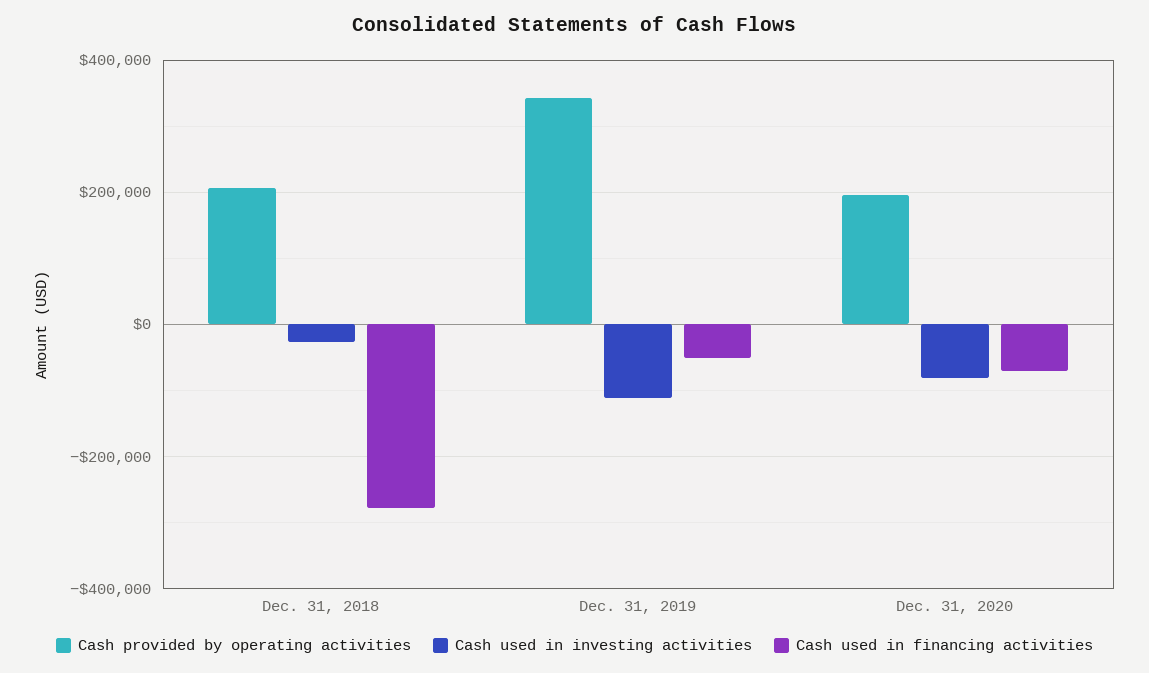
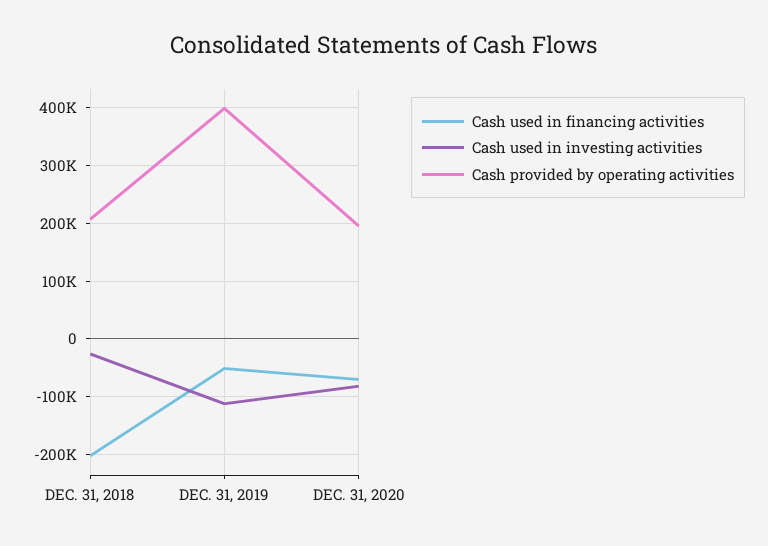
Cash used in financing activities, Dec. 31, 2018: -280000 -> -200000
Cash provided by operating activities, Dec. 31, 2019: 340000 -> 400000

